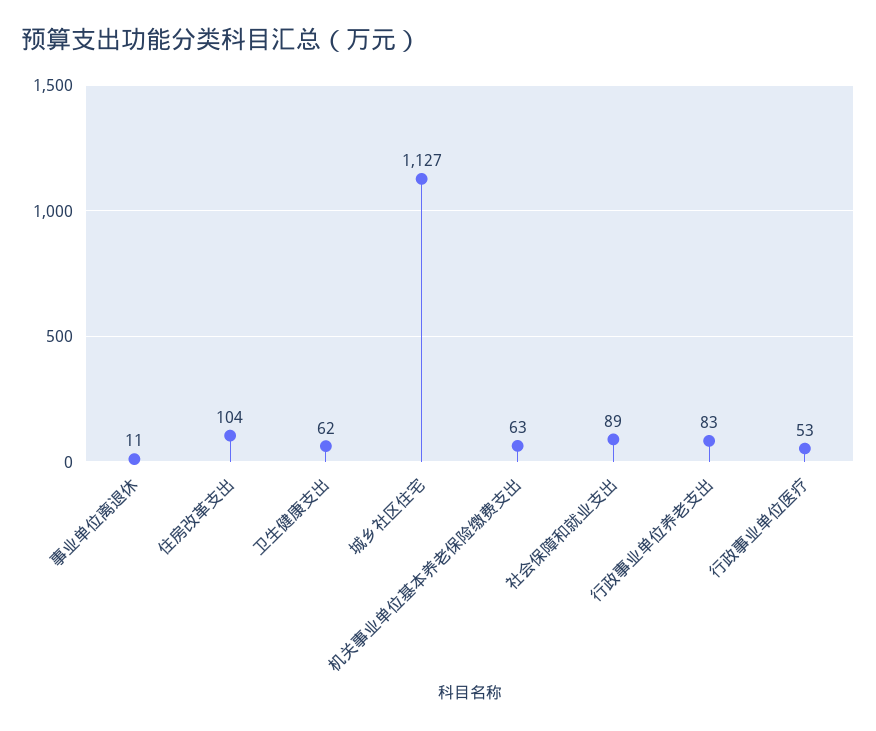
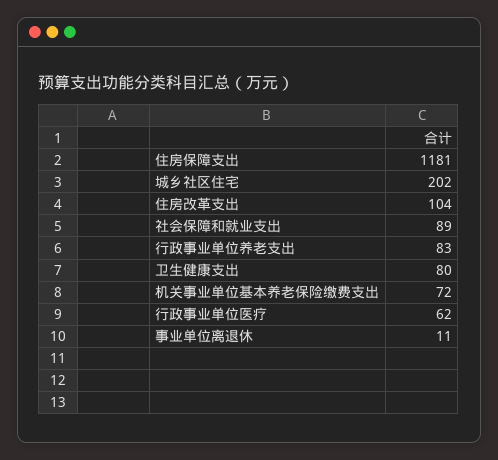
卫生健康支出: 62 -> 80
城乡社区住宅: 1127 -> 202
机关事业单位基本养老保险缴费支出: 63 -> 72
行政事业单位医疗: 53 -> 62
住房保障支出: none -> 1181

